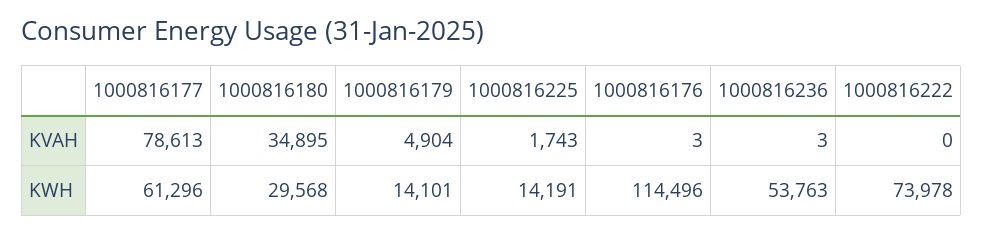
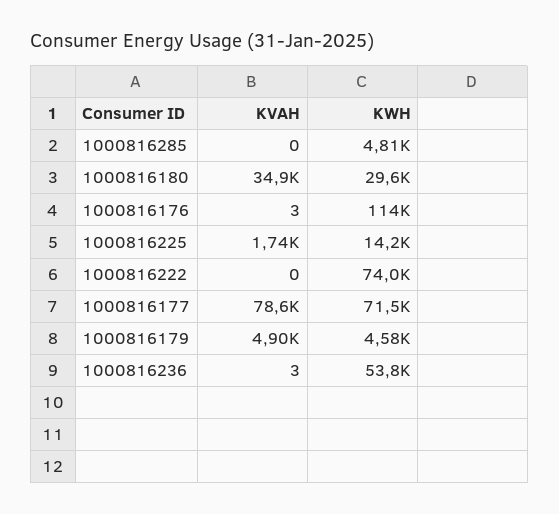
1000816177, KWH: 61296 -> 71500
1000816179, KWH: 14101 -> 4580
1000816285, KVAH: none -> 0
1000816285, KWH: none -> 4810

